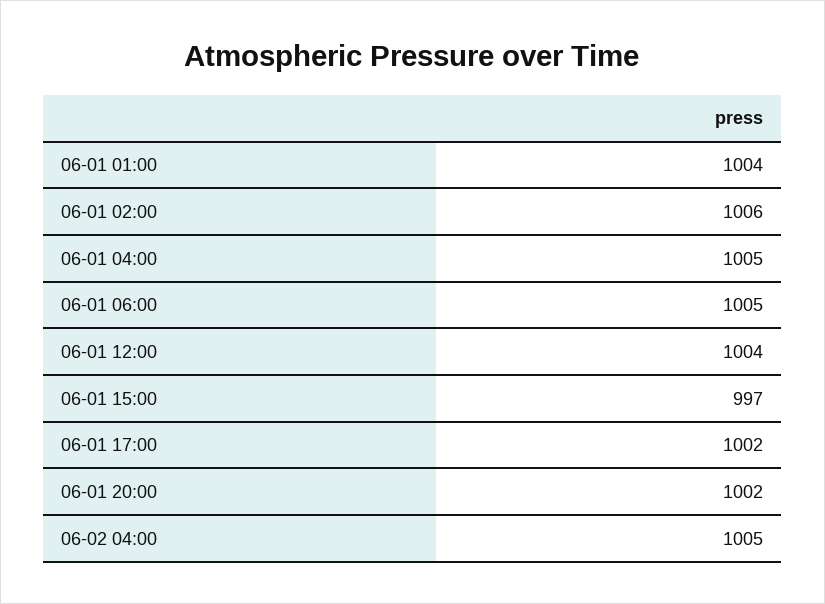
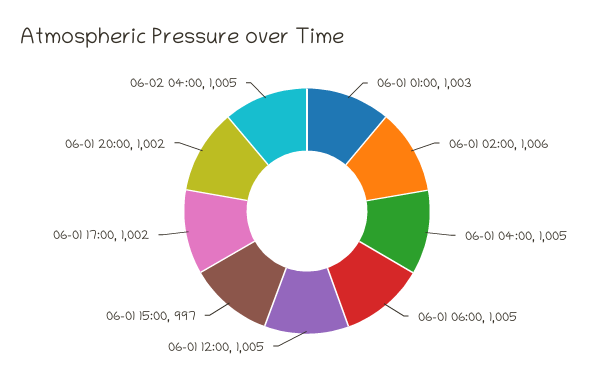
06-01 01:00: 1004 -> 1003
06-01 12:00: 1004 -> 1005

